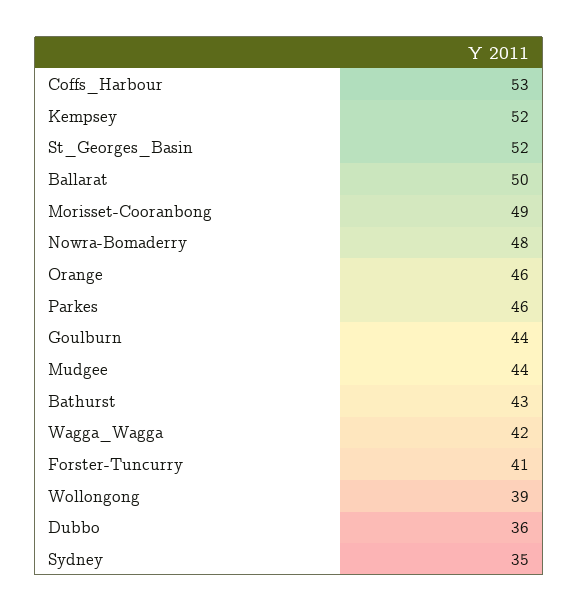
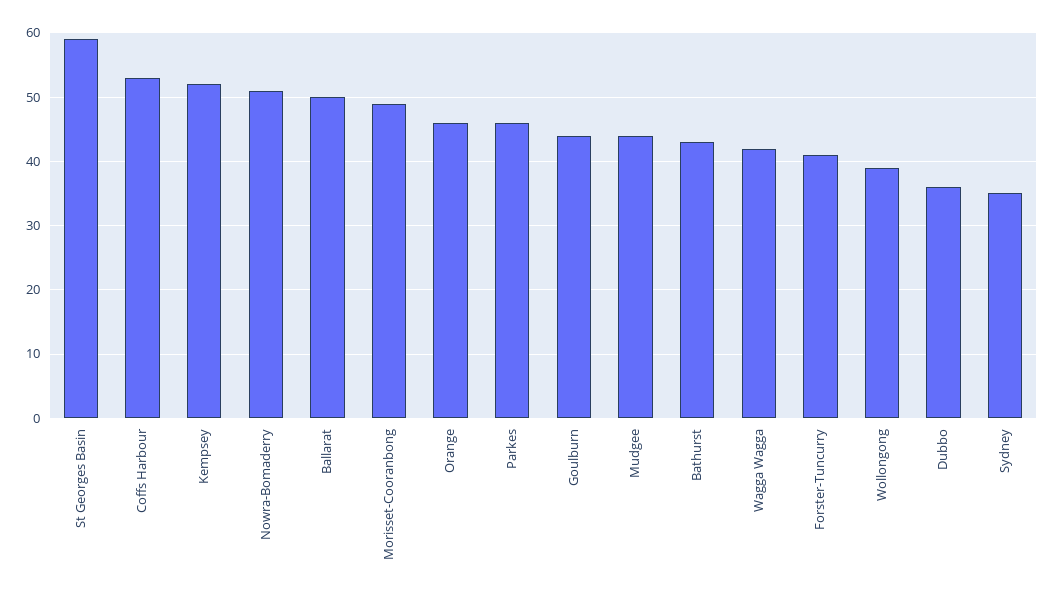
St_Georges_Basin: 52 -> 59
Nowra-Bomaderry: 48 -> 51

